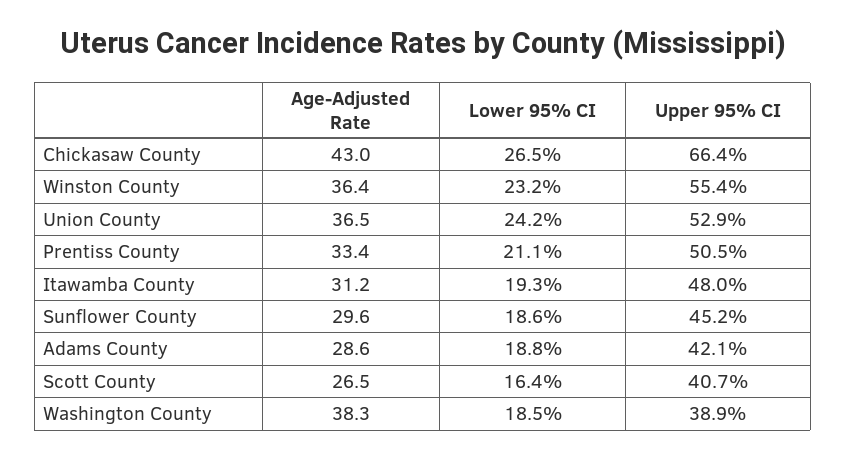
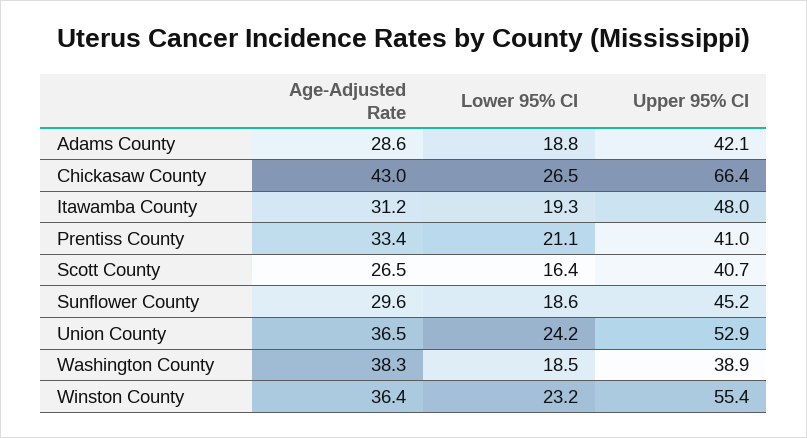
Upper 95% CI, Prentiss County: 50.5 -> 41

